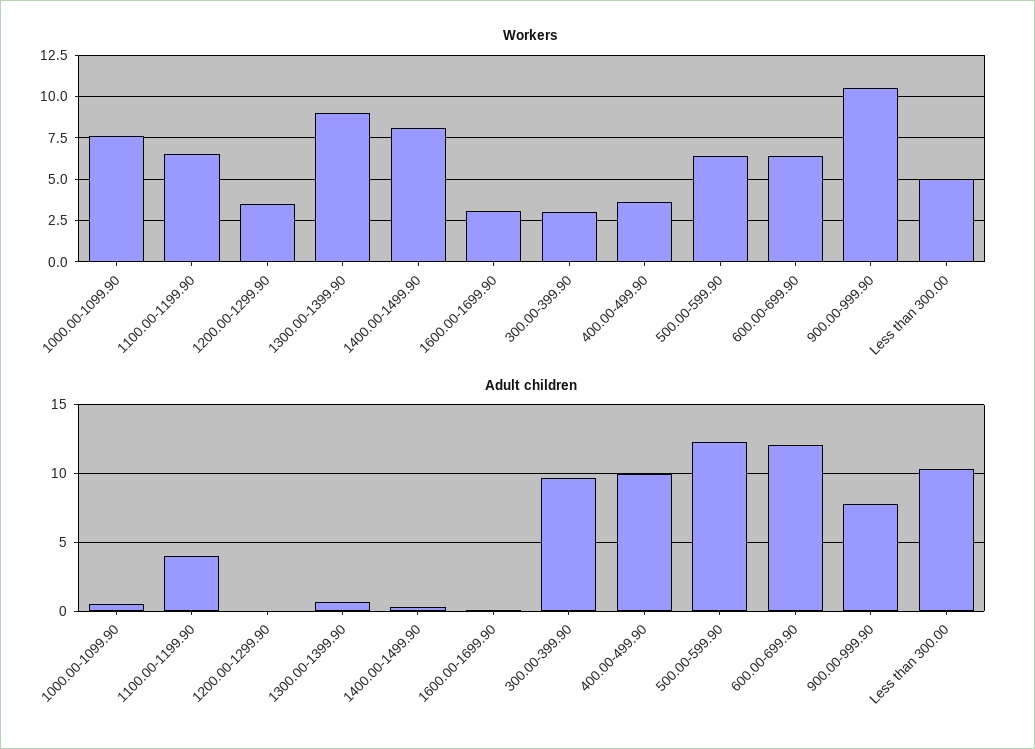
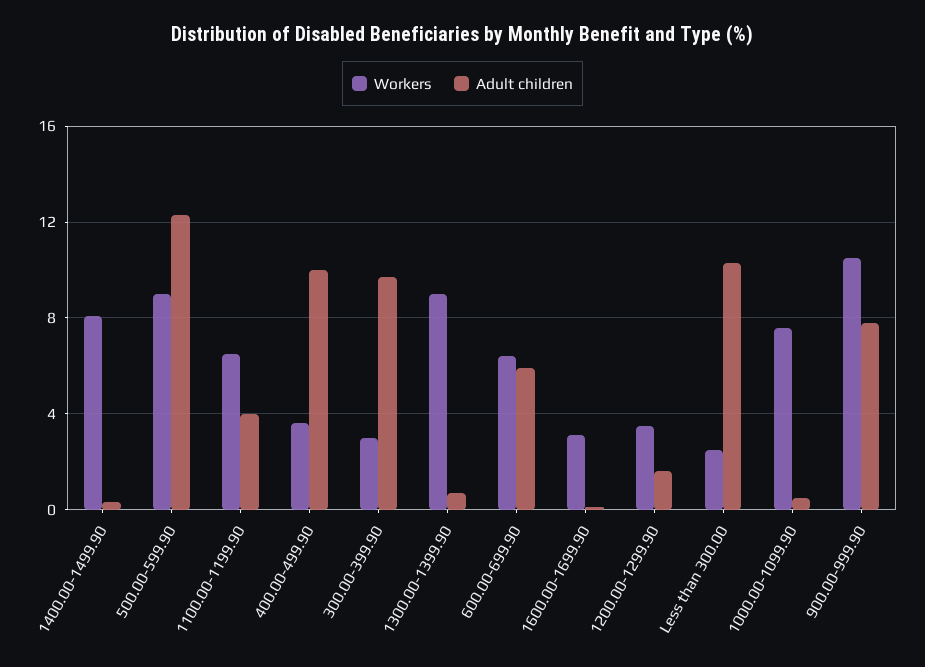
Workers, 500.00-599.90: 6.5 -> 9
Workers, Less than 300.00: 5 -> 2.5
Adult children, 1200.00-1299.90: 0 -> 1.5
Adult children, 600.00-699.90: 12 -> 6

